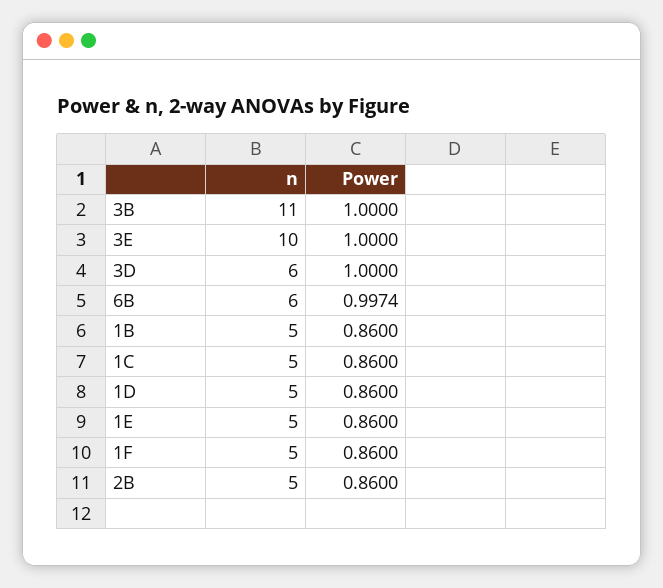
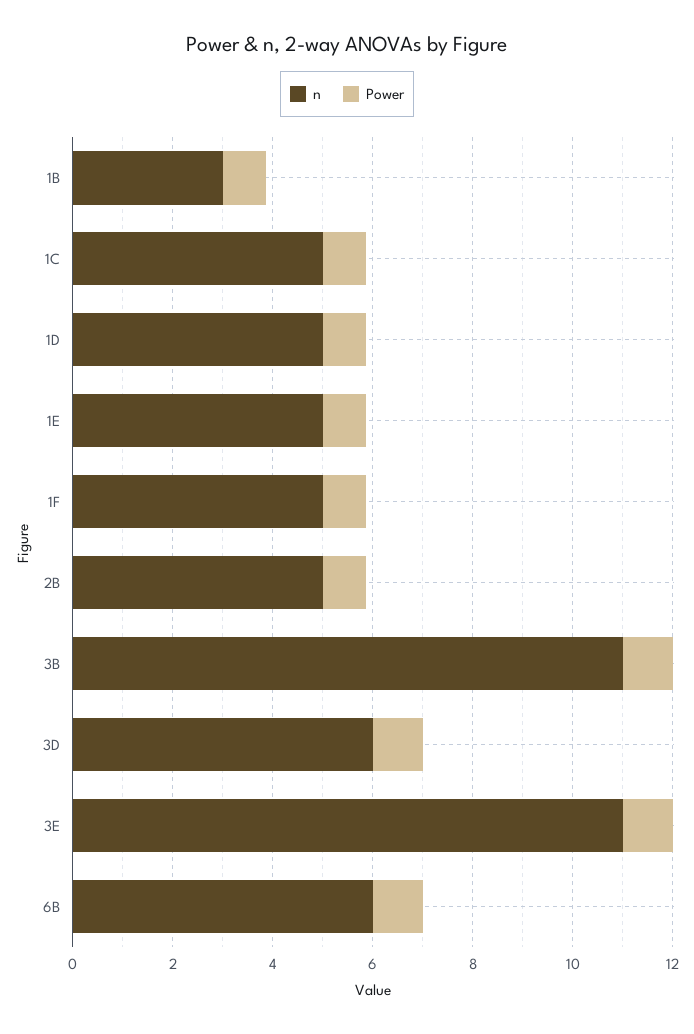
n, 3E: 10 -> 11
n, 1B: 5 -> 3

